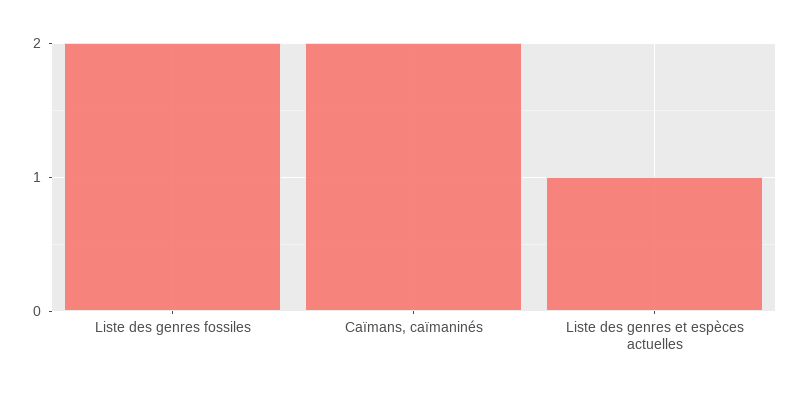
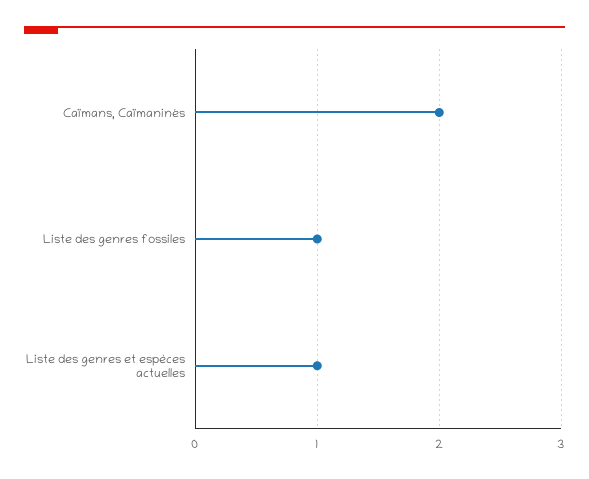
Liste des genres fossiles: 2 -> 1

